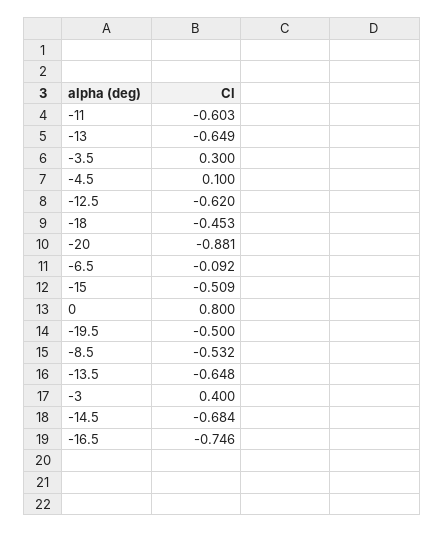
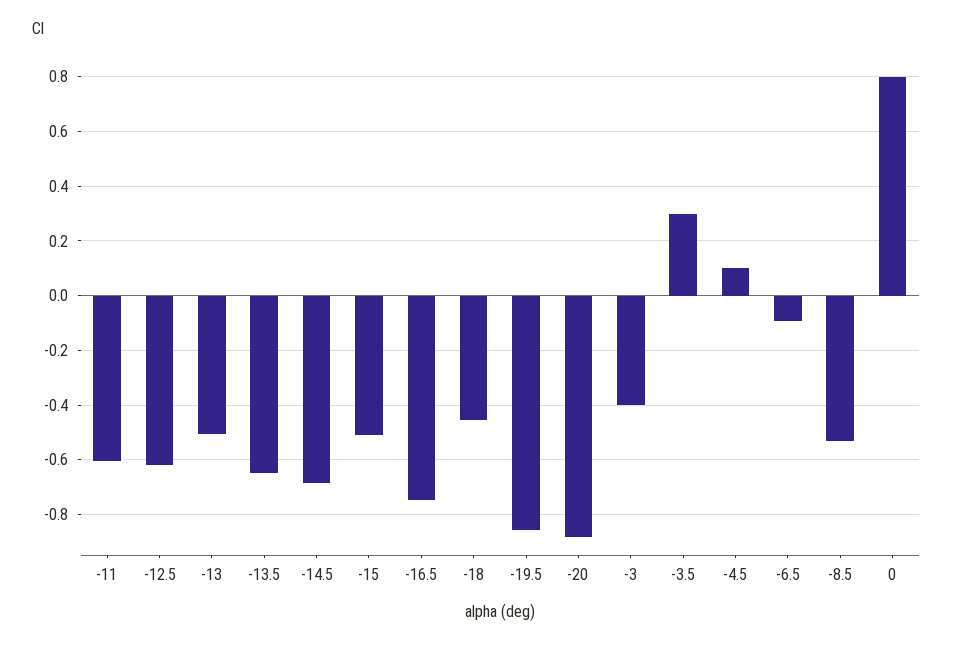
-13: -0.649 -> -0.5
-19.5: -0.5 -> -0.85
-3: 0.4 -> -0.4

